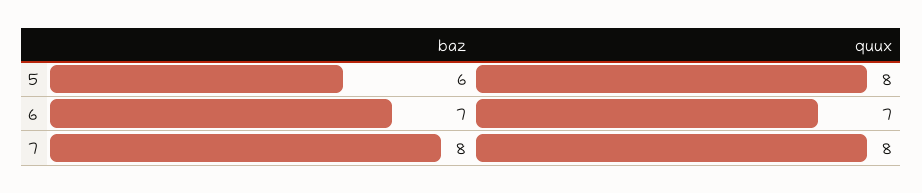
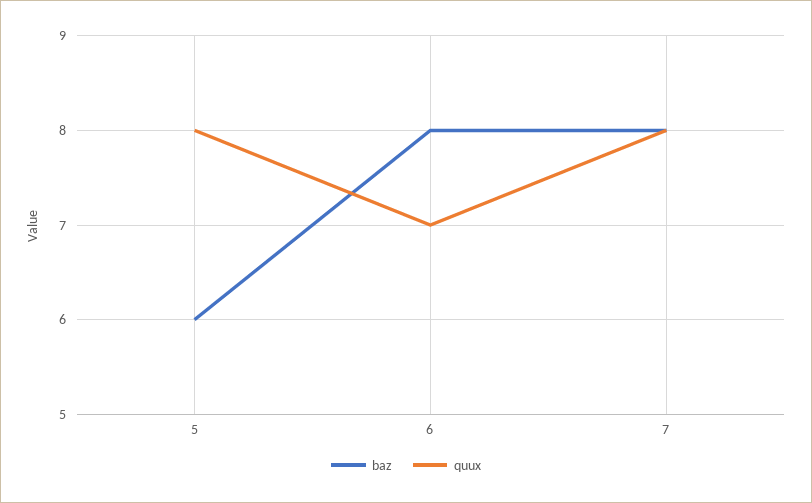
baz, 6: 7 -> 8

